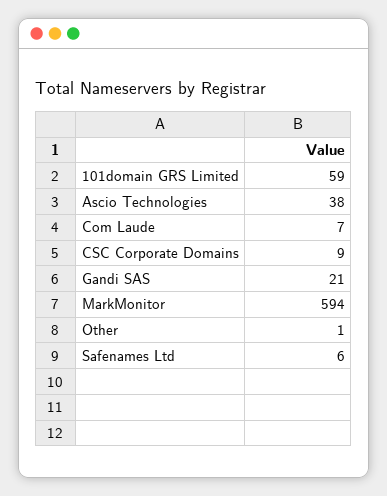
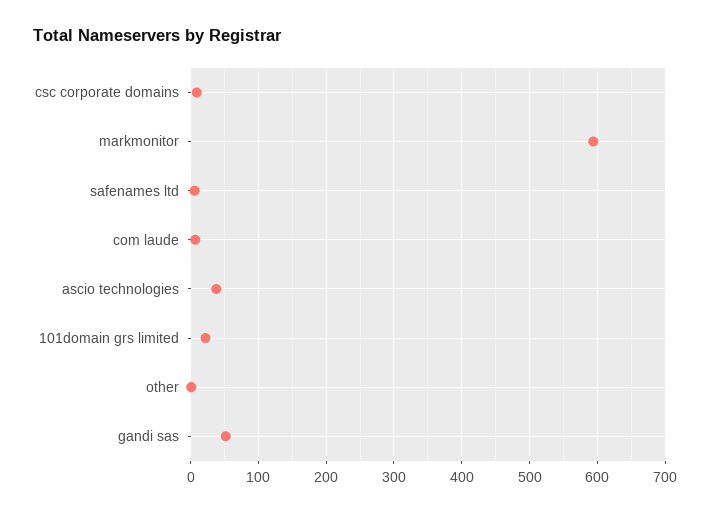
101domain GRS Limited: 59 -> 20
Gandi SAS: 21 -> 50

